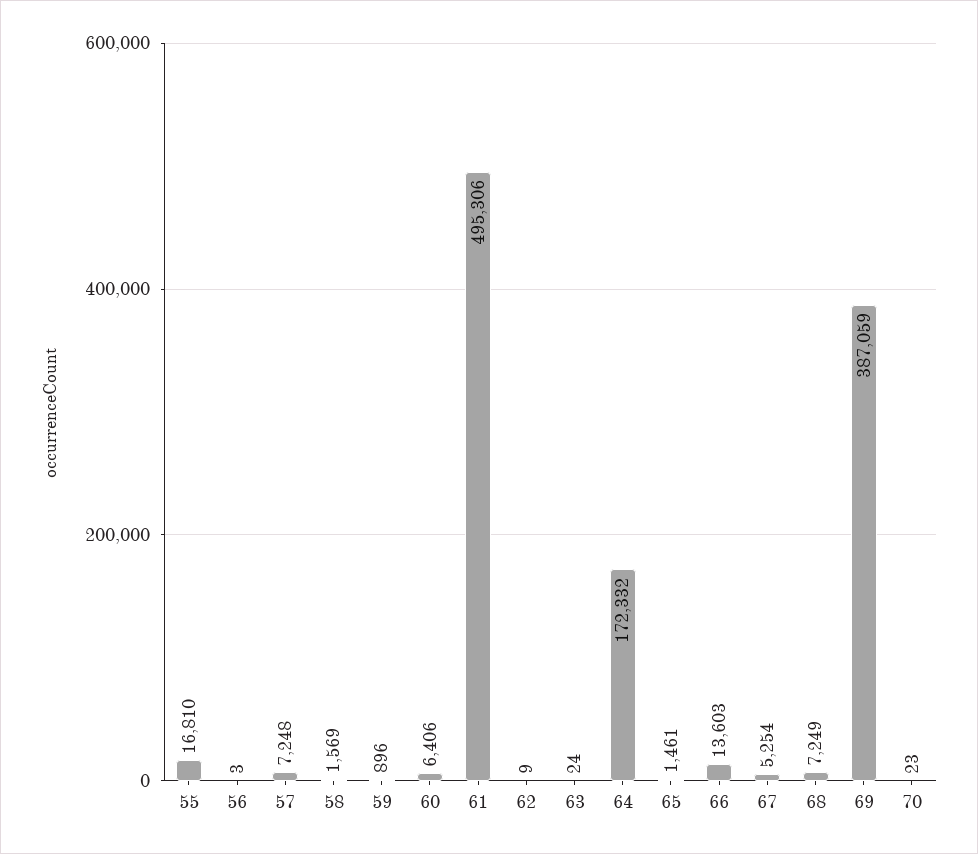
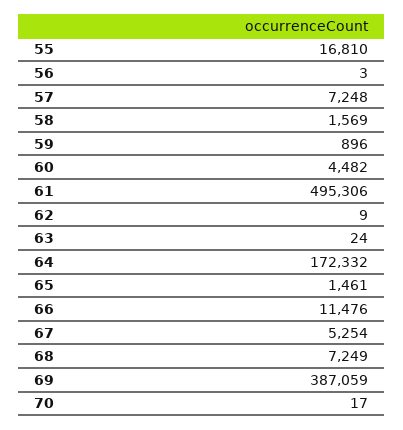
60: 6406 -> 4482
66: 13603 -> 11476
70: 23 -> 17

